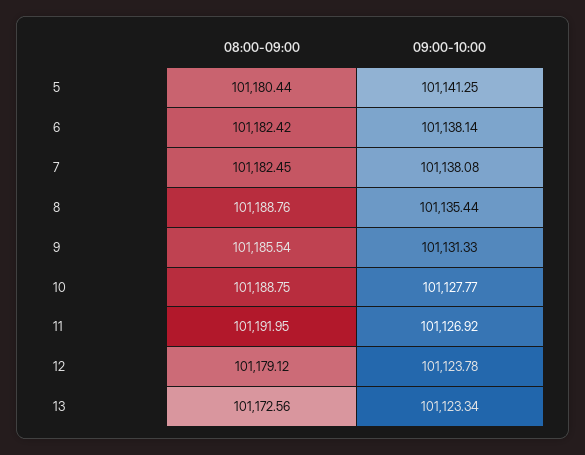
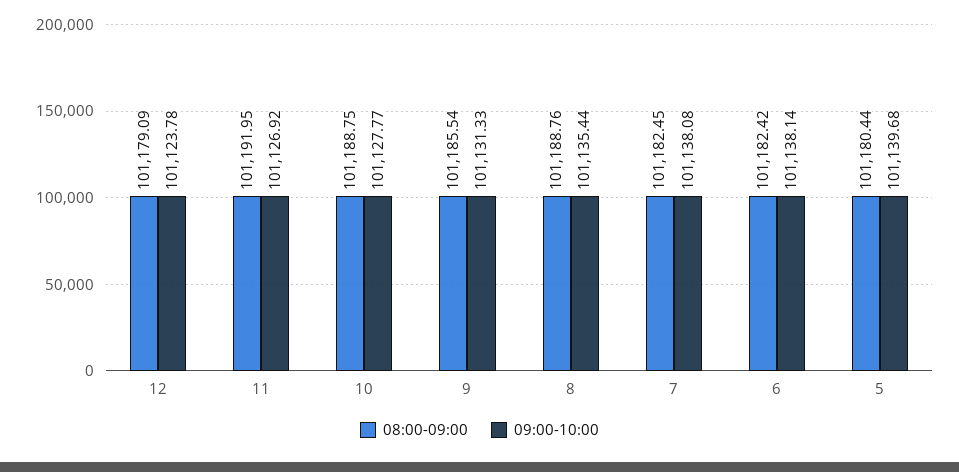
09:00-10:00, 5: 101141.25 -> 101139.68
08:00-09:00, 12: 101179.12 -> 101179.09
08:00-09:00, 13: 101172.56 -> none
09:00-10:00, 13: 101123.34 -> none

